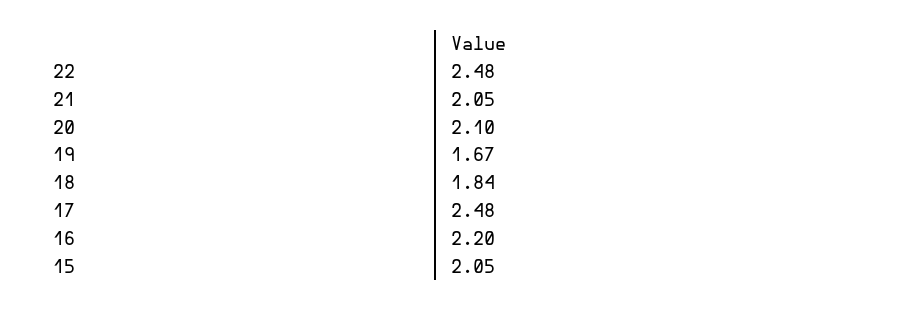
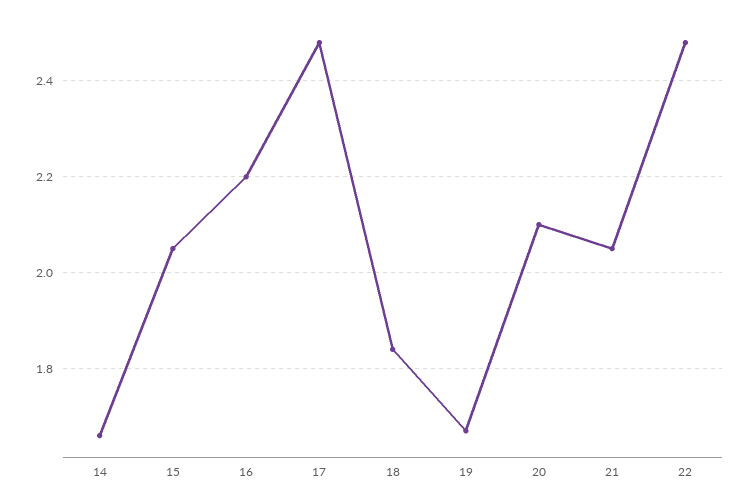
14: none -> 1.65

